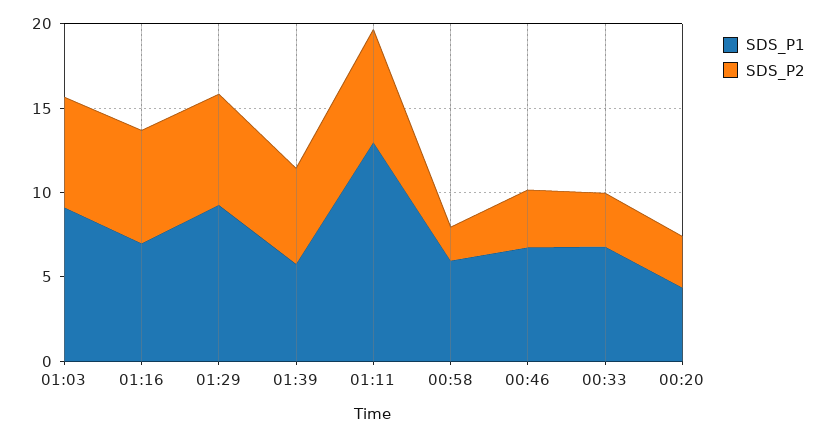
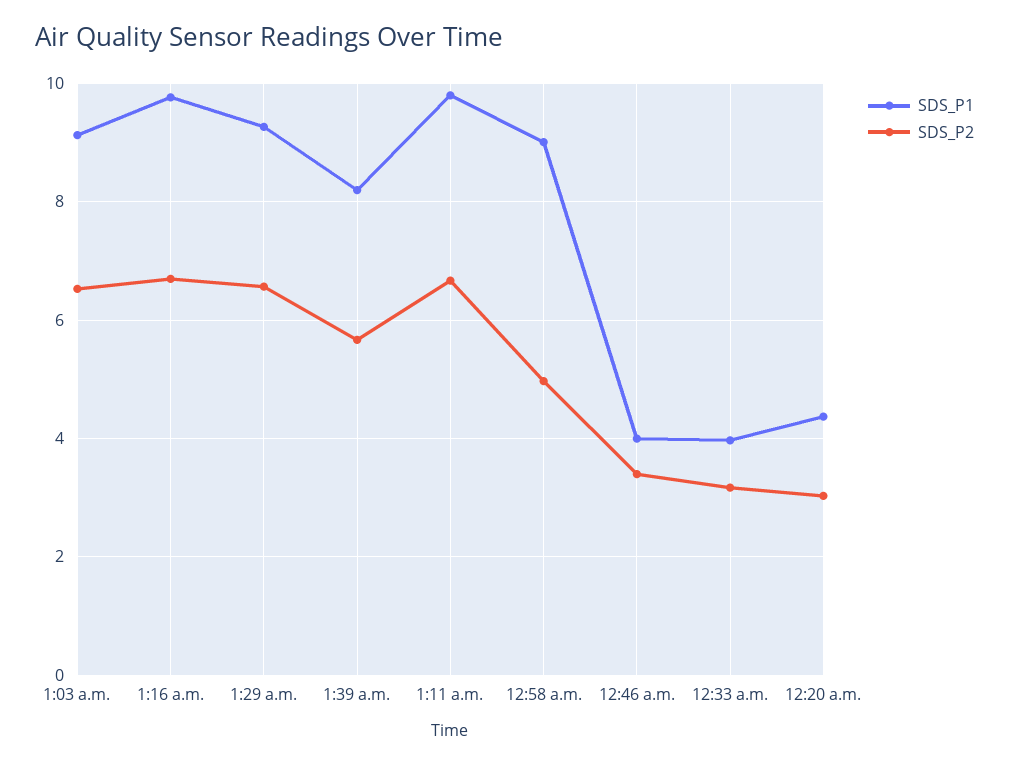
SDS_P1, 01:16: 7 -> 9.8
SDS_P1, 01:39: 6 -> 8.2
SDS_P1, 01:11: 13 -> 9.8
SDS_P1, 00:58: 6 -> 9
SDS_P2, 00:58: 2 -> 5
SDS_P1, 00:46: 7 -> 4
SDS_P1, 00:33: 7 -> 4

